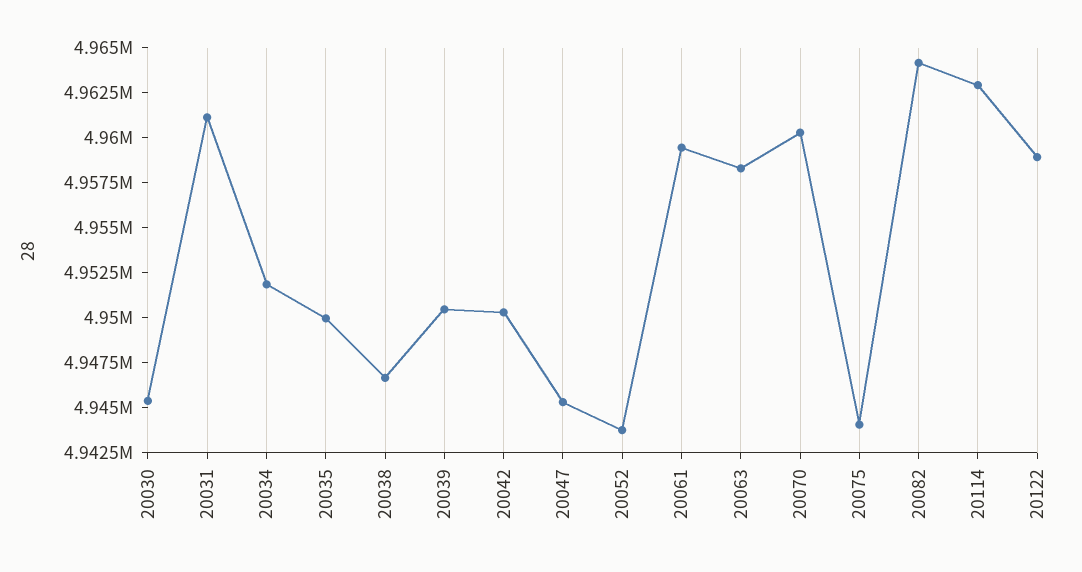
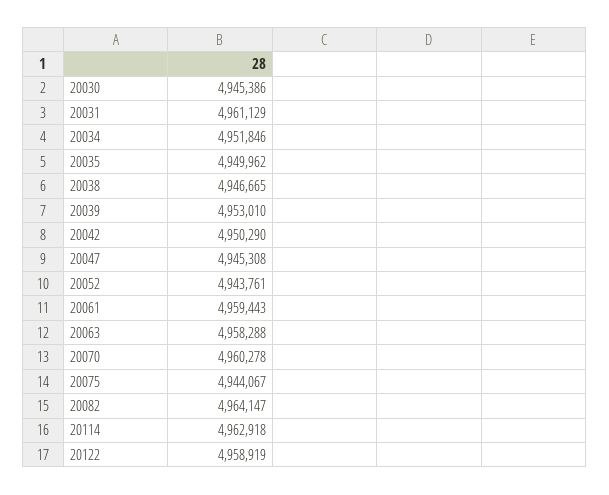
20039: 4950500 -> 4953010

